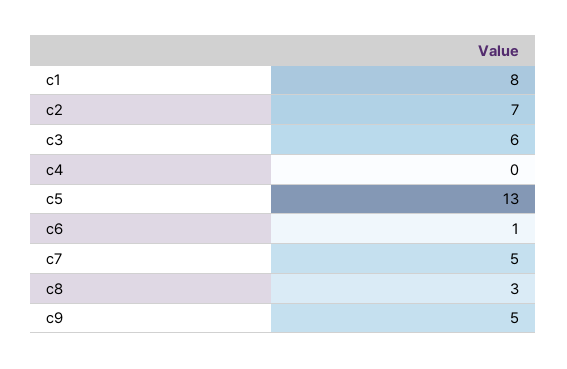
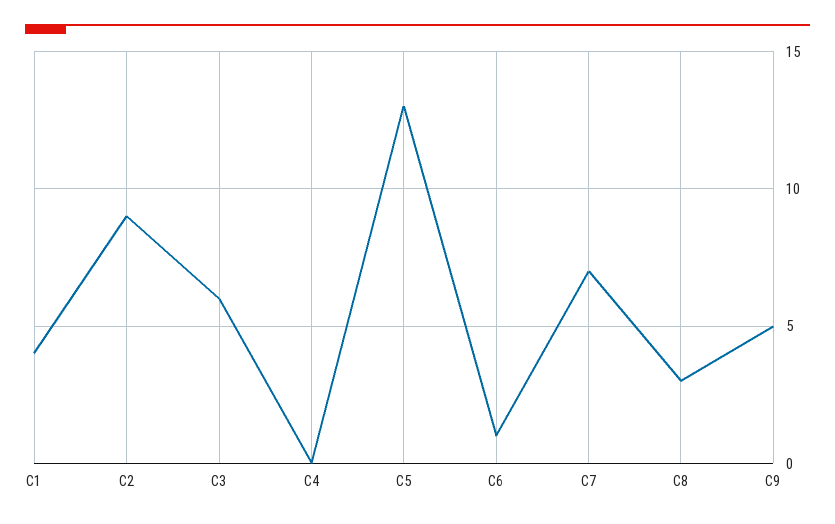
c1: 8 -> 4
c2: 7 -> 9
c7: 5 -> 7

